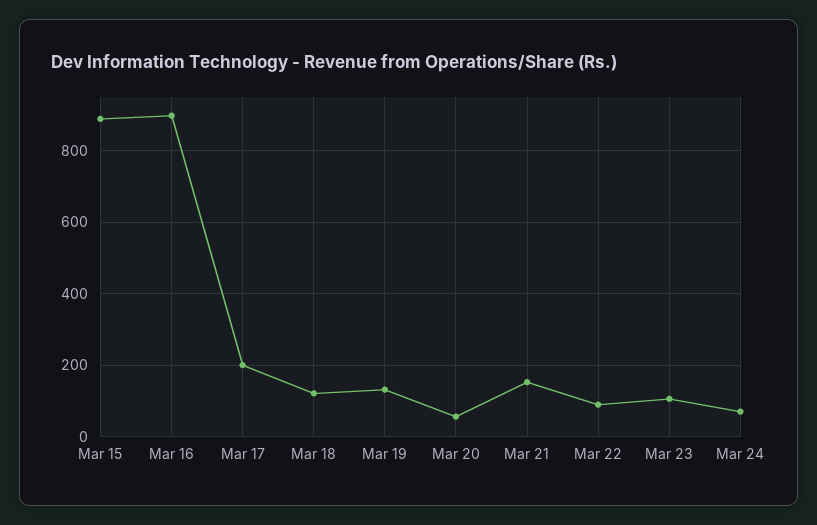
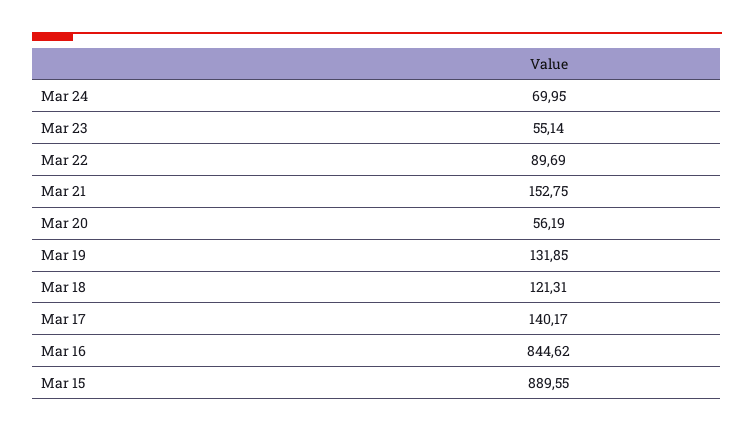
Mar 16: 900 -> 844.62
Mar 17: 200 -> 140.17
Mar 23: 100 -> 55.14

